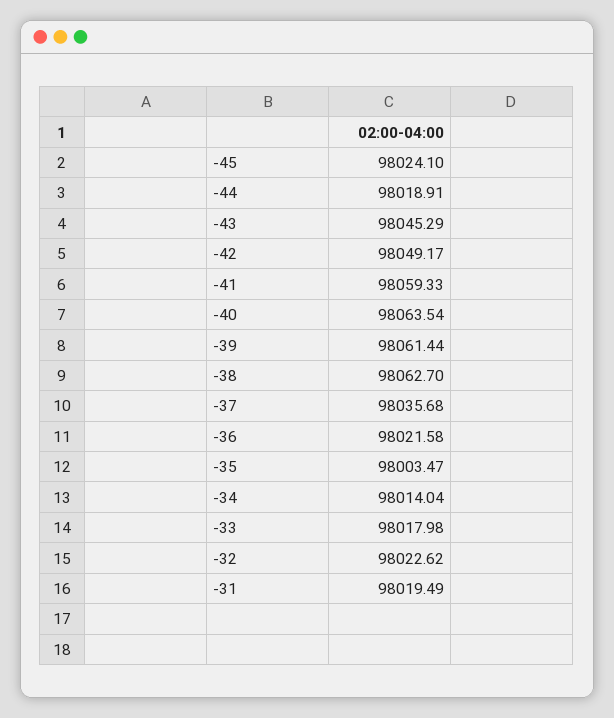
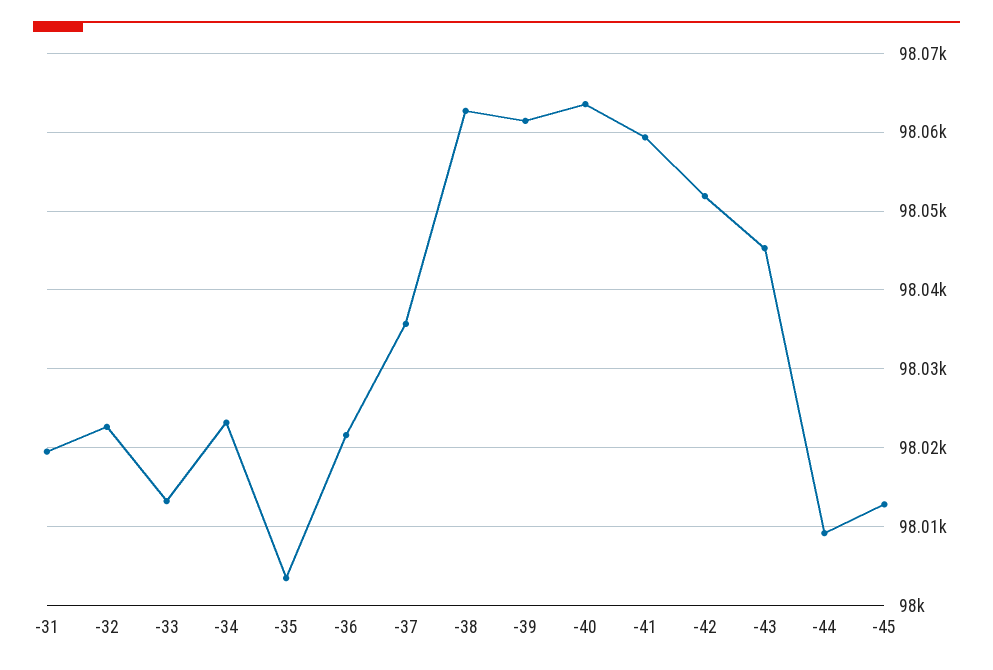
-45: 98024.1 -> 98013
-44: 98018.91 -> 98009
-42: 98049.17 -> 98052
-34: 98014.04 -> 98023
-33: 98017.98 -> 98013

